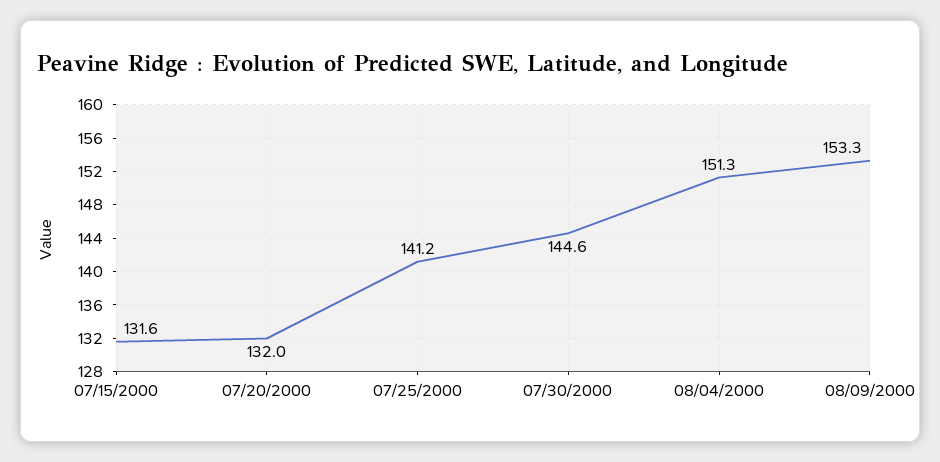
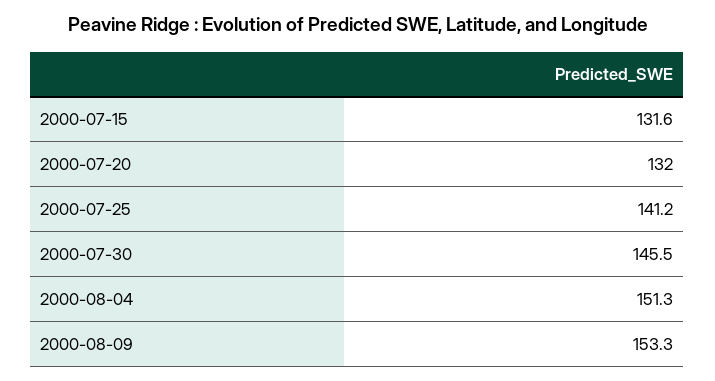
07/30/2000: 144.6 -> 145.5

